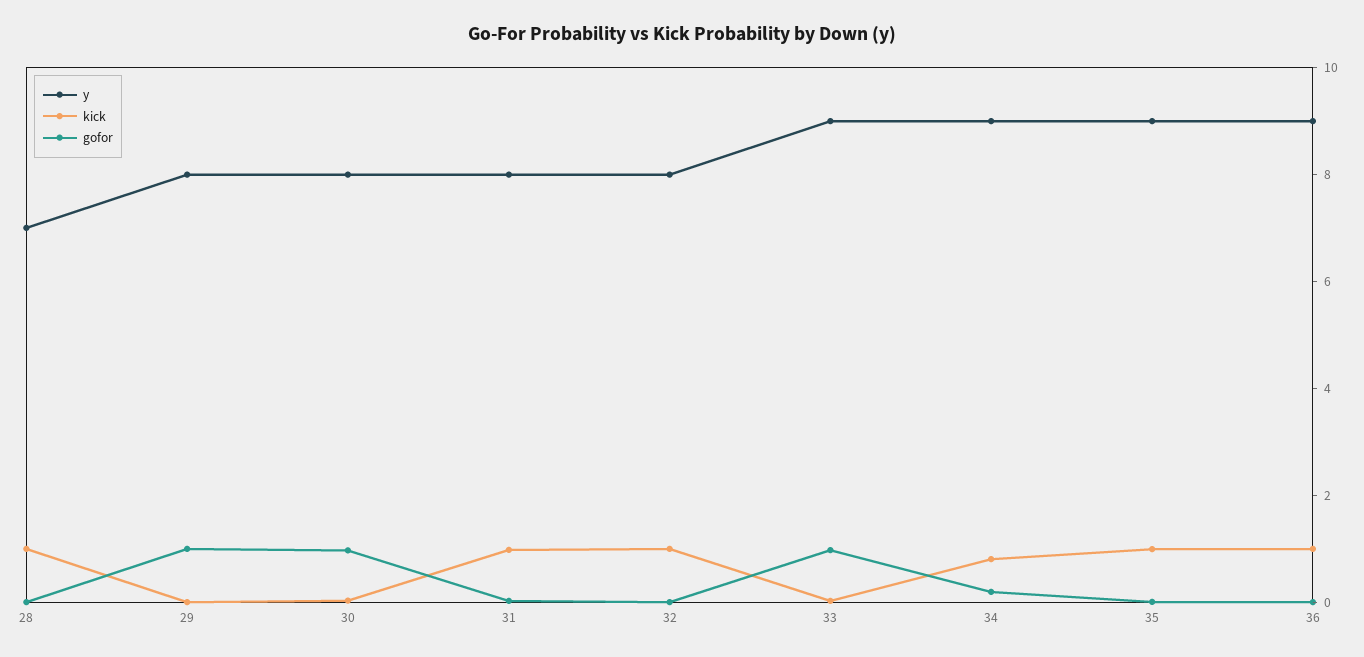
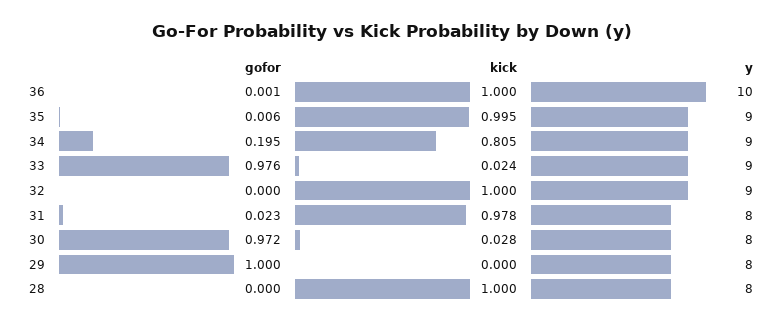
y, 28: 7 -> 8
y, 32: 8 -> 9
y, 36: 9 -> 10

